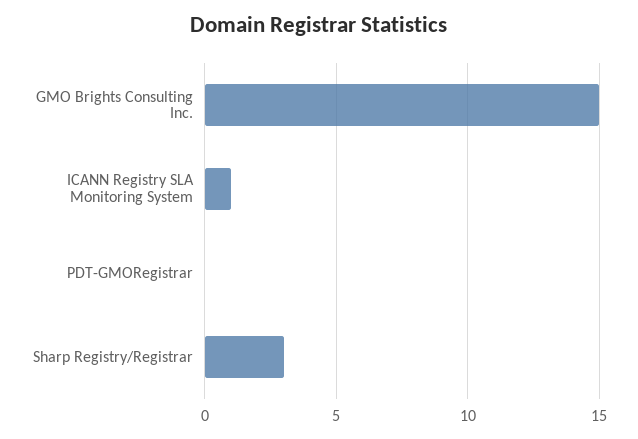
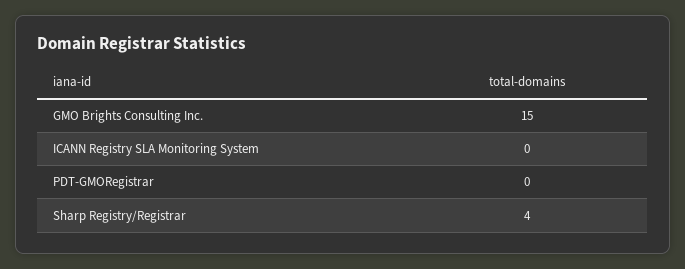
ICANN Registry SLA Monitoring System: 1 -> 0
Sharp Registry/Registrar: 3 -> 4

